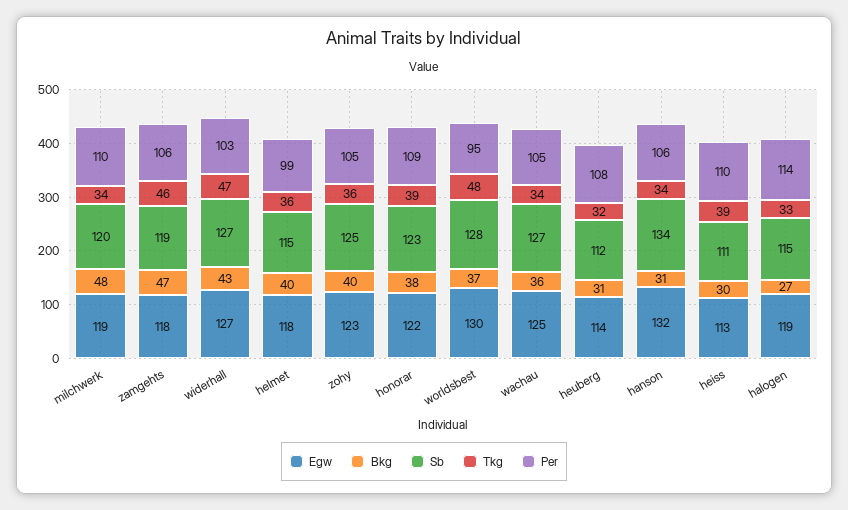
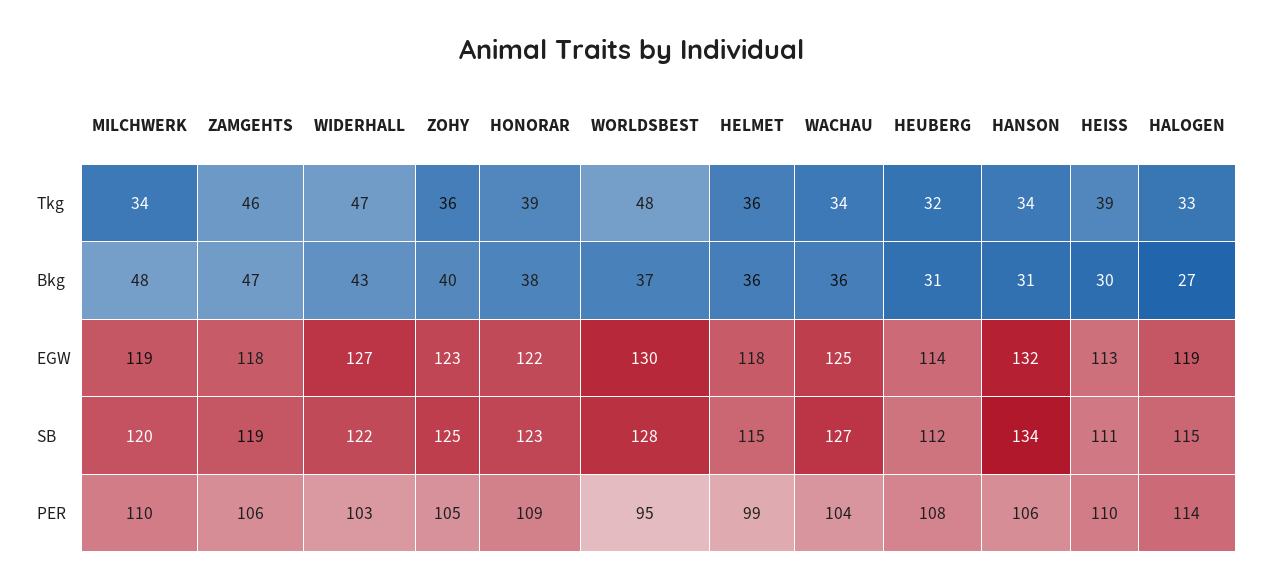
Sb, widerhall: 127 -> 122
Bkg, helmet: 40 -> 36
Per, wachau: 105 -> 104

